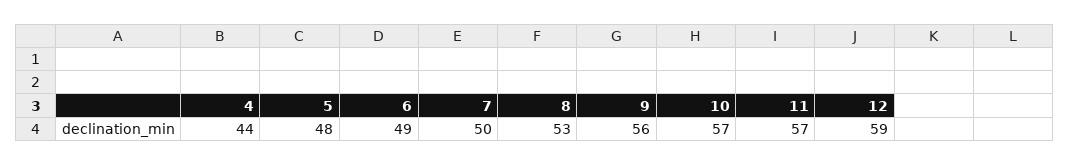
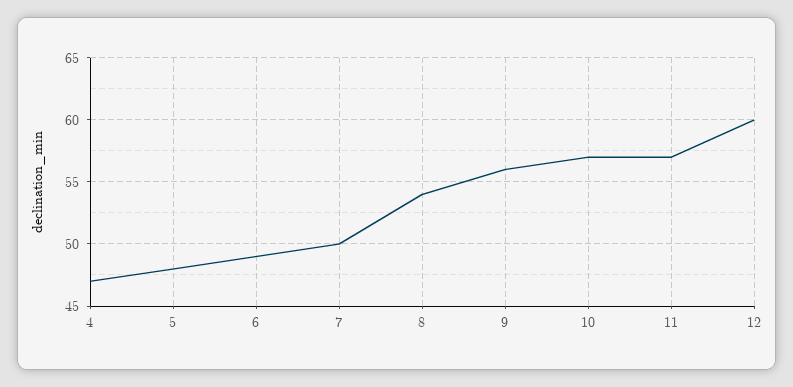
4: 44 -> 47
8: 53 -> 54
12: 59 -> 60

